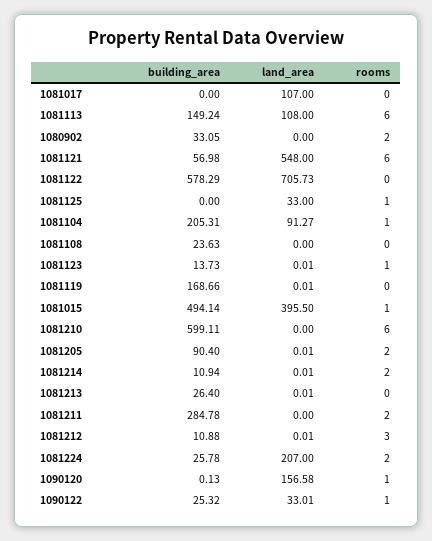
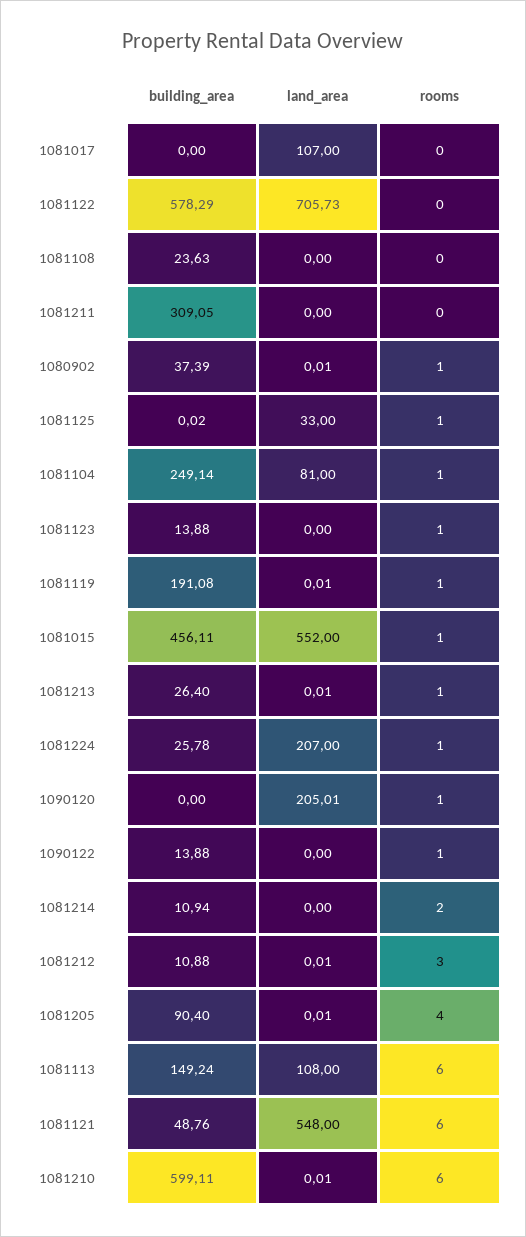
building_area, 1080902: 33.05 -> 37.39
land_area, 1080902: 0 -> 0.01
rooms, 1080902: 2 -> 1
building_area, 1081121: 56.98 -> 48.76
building_area, 1081125: 0 -> 0.02
building_area, 1081104: 205.31 -> 249.14
land_area, 1081104: 91.27 -> 81
building_area, 1081123: 13.73 -> 13.88
land_area, 1081123: 0.01 -> 0
building_area, 1081119: 168.66 -> 191.08
rooms, 1081119: 0 -> 1
building_area, 1081015: 494.14 -> 456.11
land_area, 1081015: 395.5 -> 552
land_area, 1081210: 0 -> 0.01
rooms, 1081205: 2 -> 4
land_area, 1081214: 0.01 -> 0
rooms, 1081213: 0 -> 1
building_area, 1081211: 284.78 -> 309.05
rooms, 1081211: 2 -> 0
rooms, 1081224: 2 -> 1
building_area, 1090120: 0.13 -> 0
land_area, 1090120: 156.58 -> 205.01
building_area, 1090122: 25.32 -> 13.88
land_area, 1090122: 33.01 -> 0

